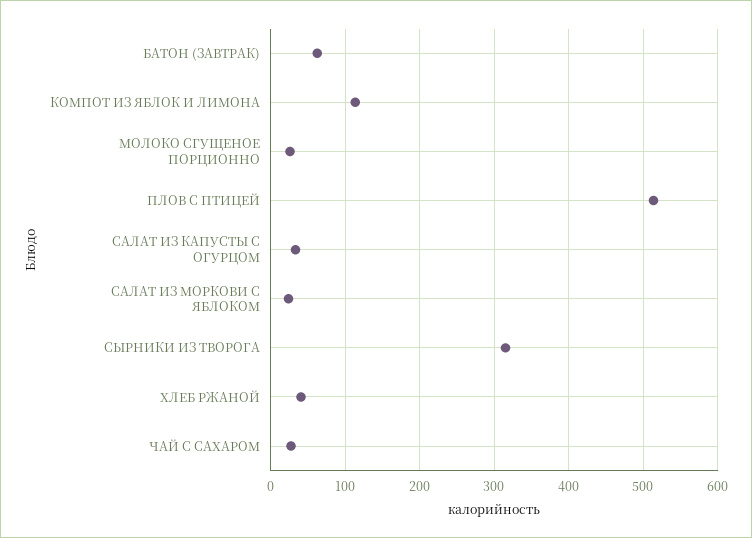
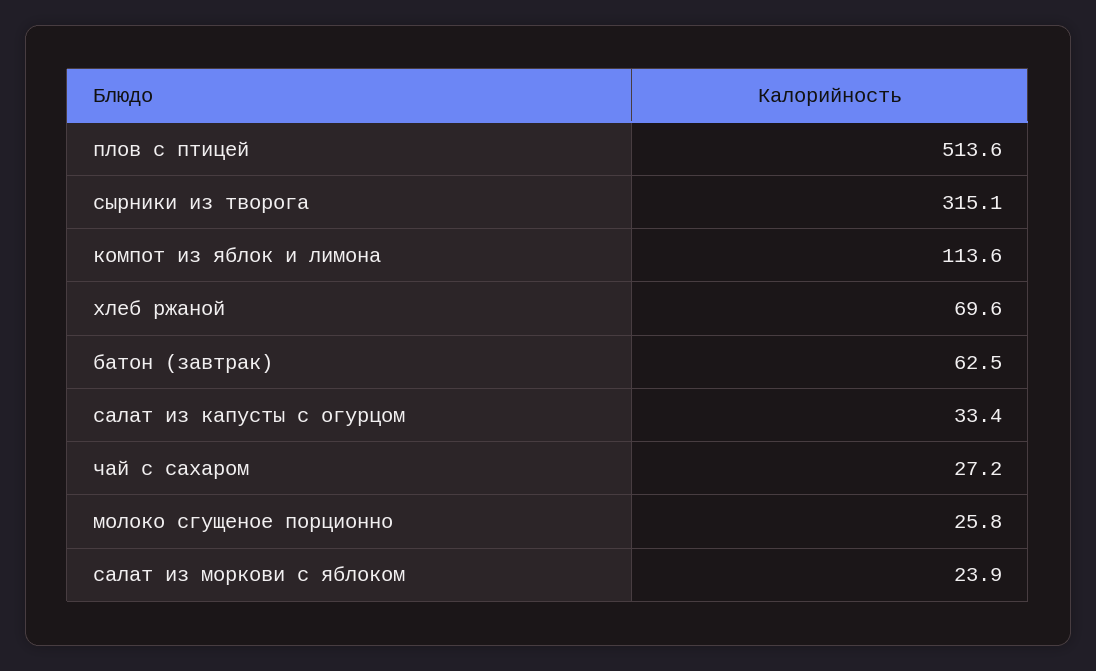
ХЛЕБ РЖАНОЙ: 40 -> 69.6

